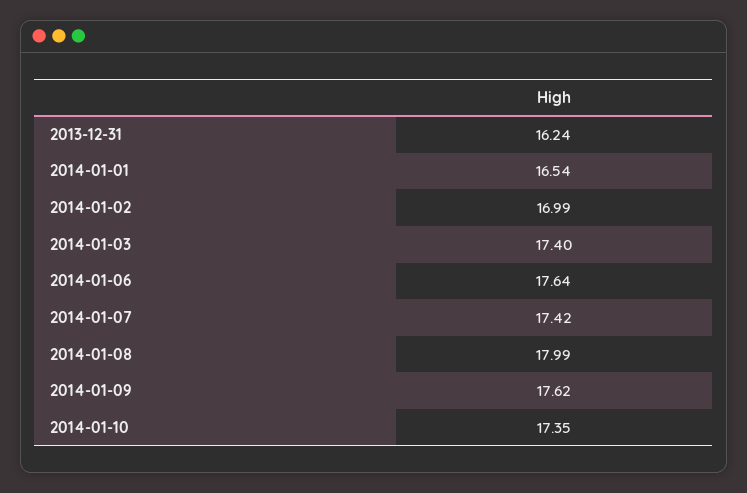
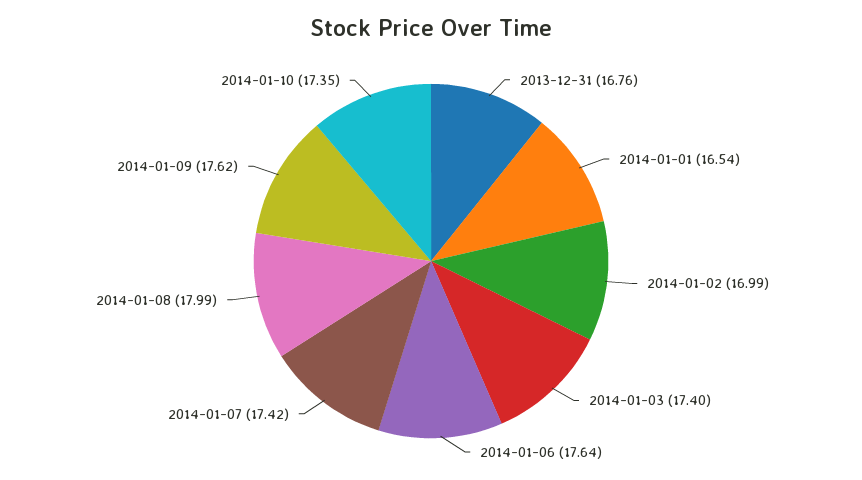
2013-12-31: 16.24 -> 16.76

